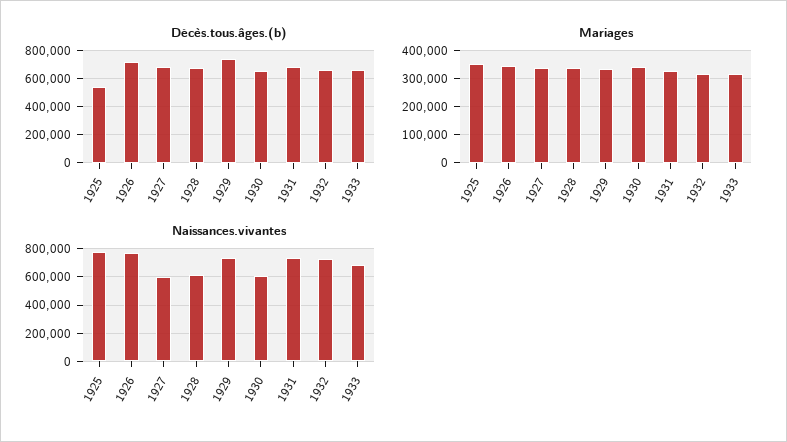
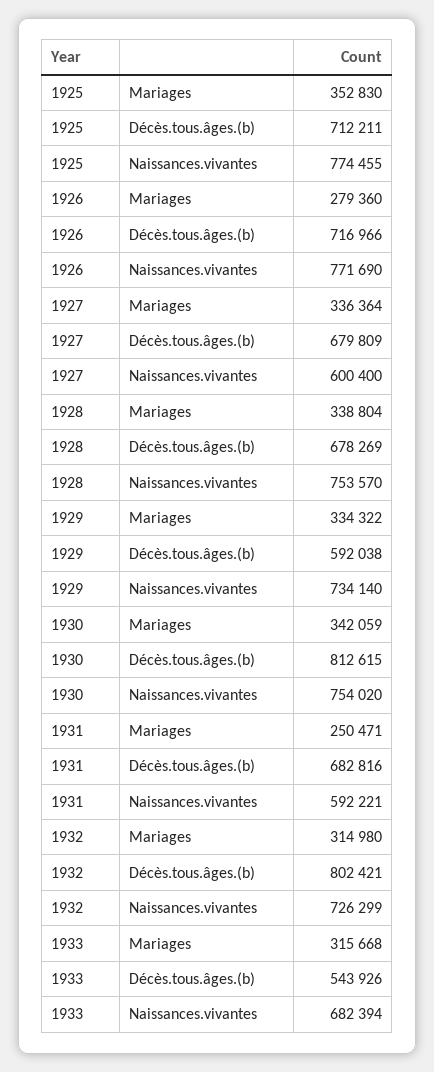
Décès.tous.âges.(b), 1925: 550000 -> 712211
Décès.tous.âges.(b), 1929: 750000 -> 592038
Décès.tous.âges.(b), 1930: 650000 -> 812615
Décès.tous.âges.(b), 1932: 650000 -> 802421
Décès.tous.âges.(b), 1933: 650000 -> 543926
Mariages, 1926: 350000 -> 279360
Mariages, 1931: 325000 -> 250471
Naissances.vivantes, 1928: 600000 -> 753570
Naissances.vivantes, 1930: 600000 -> 754020
Naissances.vivantes, 1931: 750000 -> 592221

